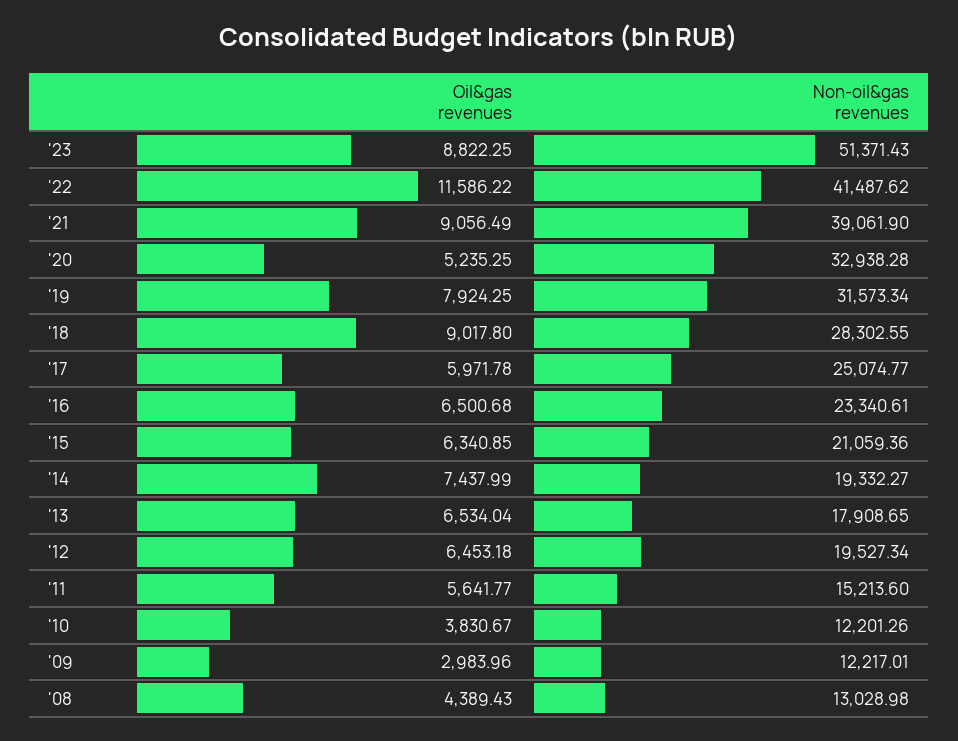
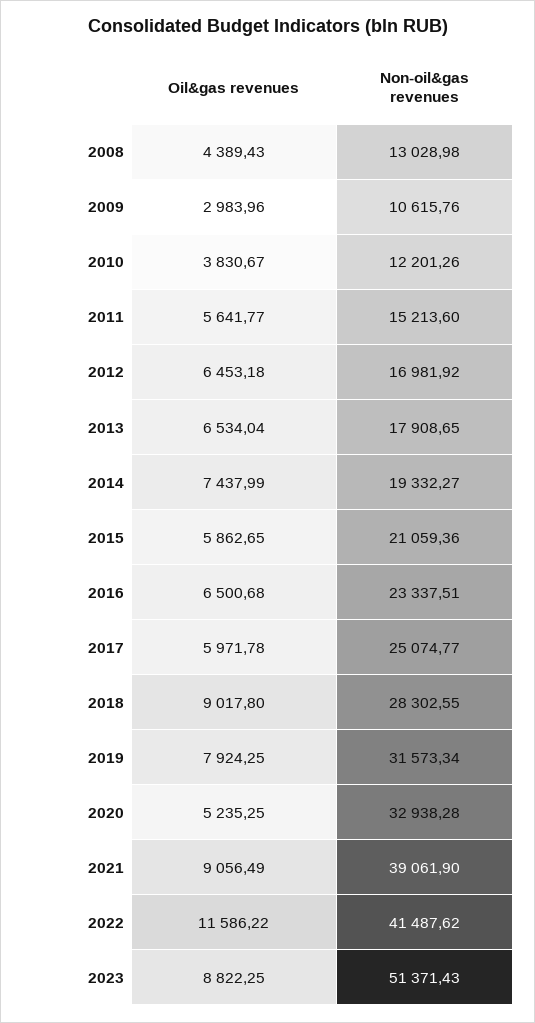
Non-oil&gas revenues, '16: 23340.61 -> 23337.51
Oil&gas revenues, '15: 6340.85 -> 5862.65
Non-oil&gas revenues, '12: 19527.34 -> 16981.92
Non-oil&gas revenues, '09: 12217.01 -> 10615.76

